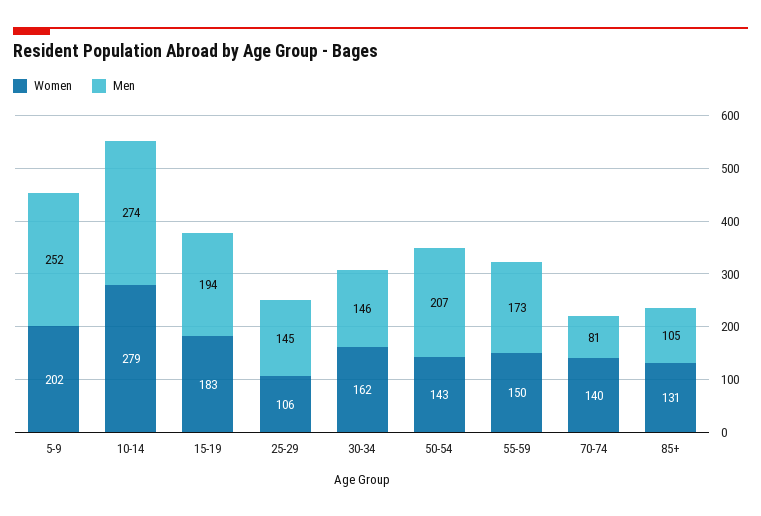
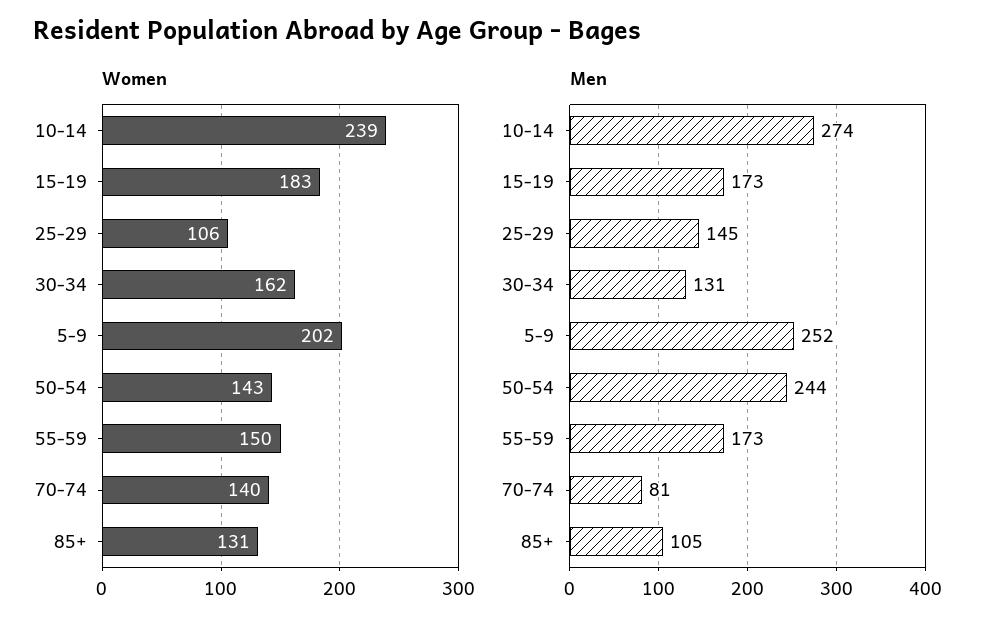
Women, 10-14: 279 -> 239
Men, 15-19: 194 -> 173
Men, 30-34: 146 -> 131
Men, 50-54: 207 -> 244

